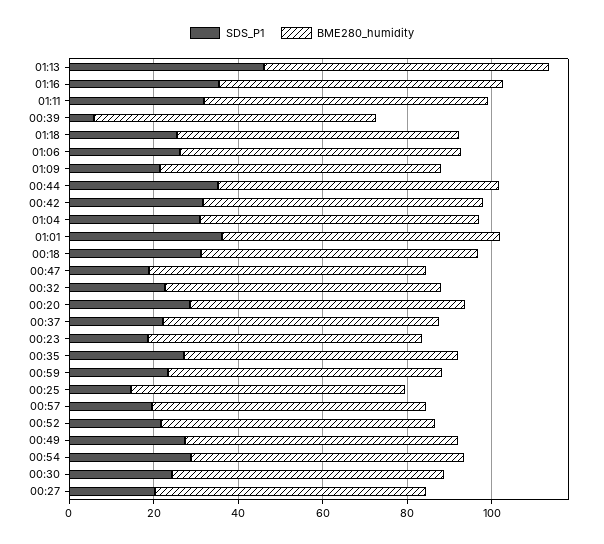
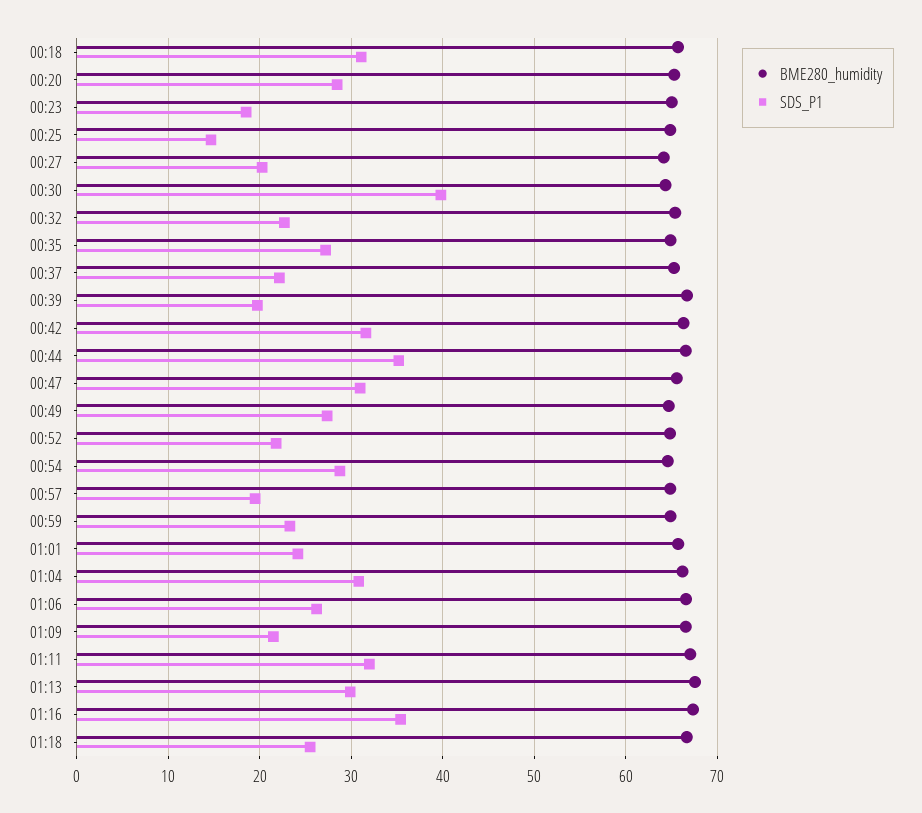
SDS_P1, 01:13: 45 -> 30
SDS_P1, 00:39: 5 -> 20
SDS_P1, 01:01: 35 -> 24
SDS_P1, 00:47: 20 -> 31
SDS_P1, 00:30: 25 -> 40

